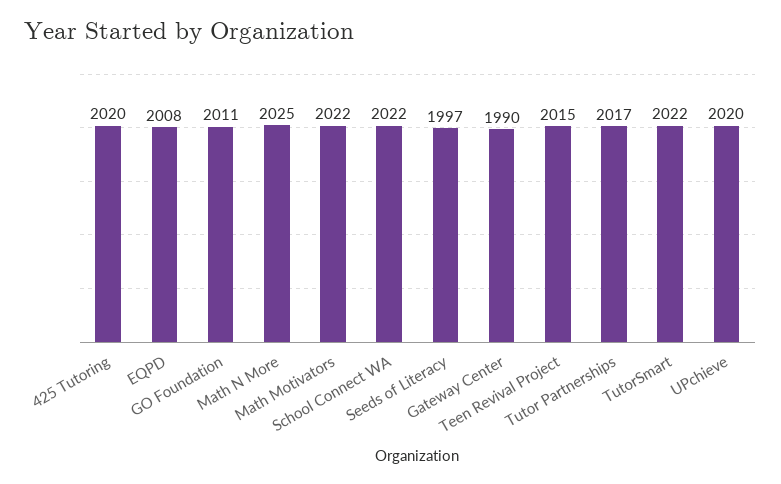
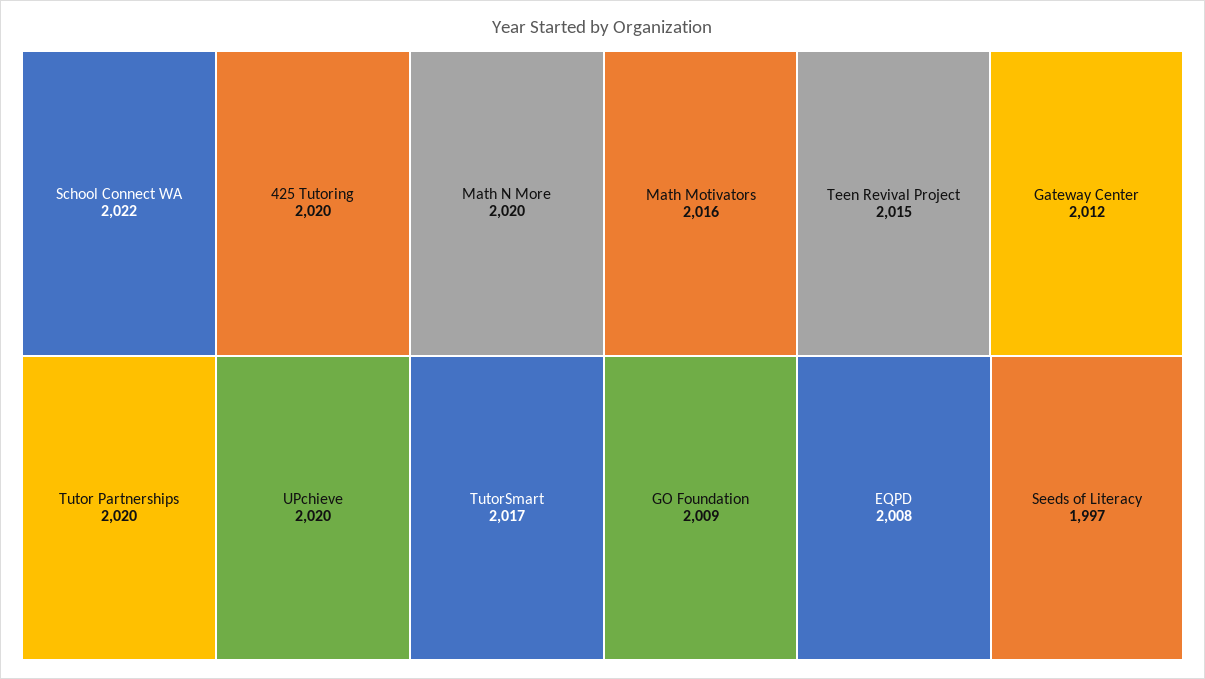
GO Foundation: 2011 -> 2009
Math N More: 2025 -> 2020
Math Motivators: 2022 -> 2016
Gateway Center: 1990 -> 2012
Tutor Partnerships: 2017 -> 2020
TutorSmart: 2022 -> 2017

